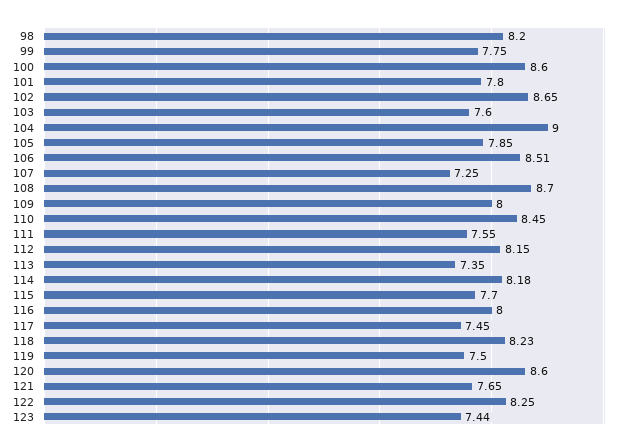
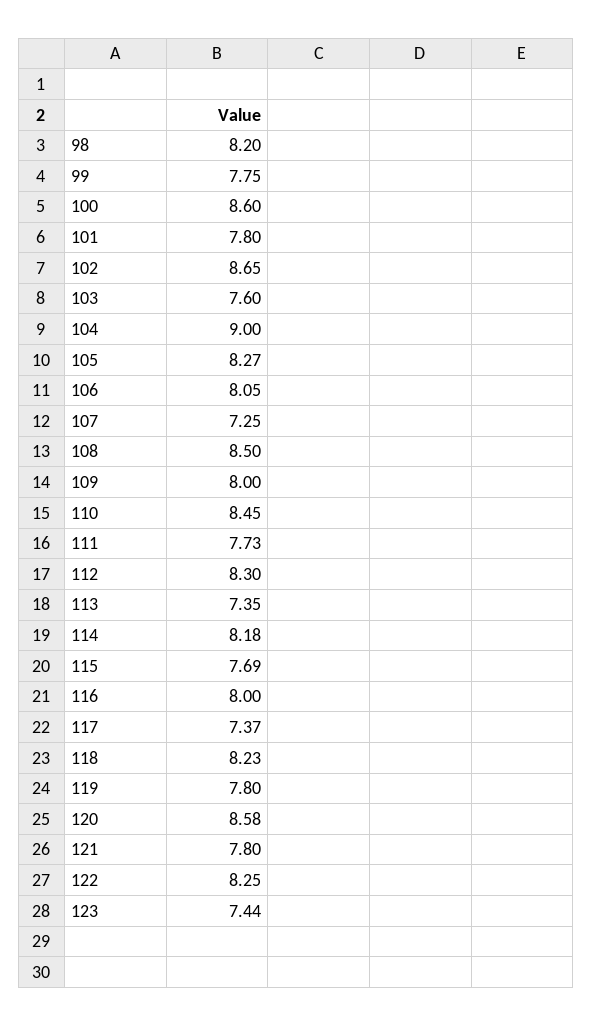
105: 7.85 -> 8.27
106: 8.51 -> 8.05
108: 8.7 -> 8.5
111: 7.55 -> 7.73
112: 8.15 -> 8.3
115: 7.7 -> 7.69
117: 7.45 -> 7.37
119: 7.5 -> 7.8
120: 8.6 -> 8.58
121: 7.65 -> 7.8

